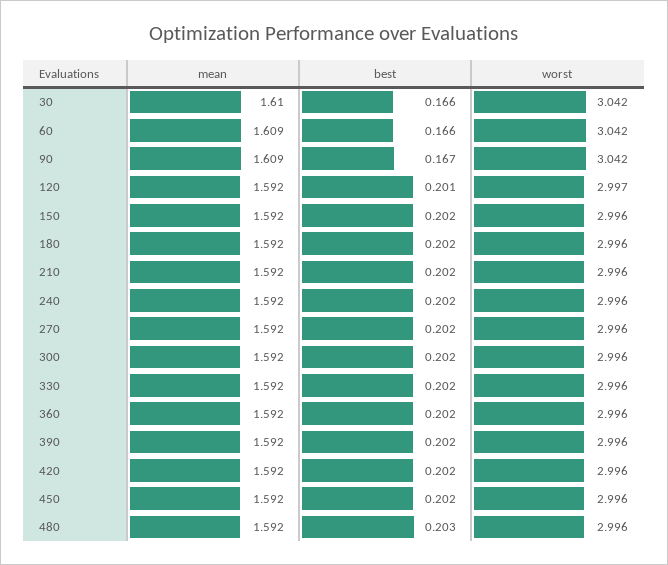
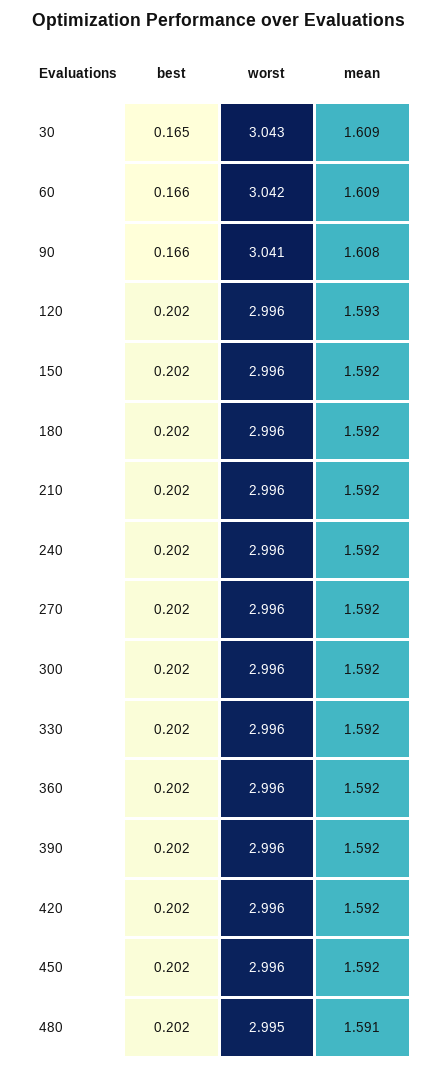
mean, 30: 1.61 -> 1.609
best, 30: 0.166 -> 0.165
worst, 30: 3.042 -> 3.043
mean, 90: 1.609 -> 1.608
best, 90: 0.167 -> 0.166
worst, 90: 3.042 -> 3.041
mean, 120: 1.592 -> 1.593
best, 120: 0.201 -> 0.202
worst, 120: 2.997 -> 2.996
mean, 480: 1.592 -> 1.591
best, 480: 0.203 -> 0.202
worst, 480: 2.996 -> 2.995

